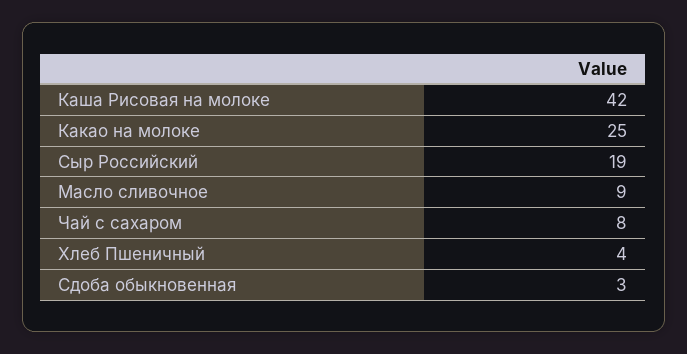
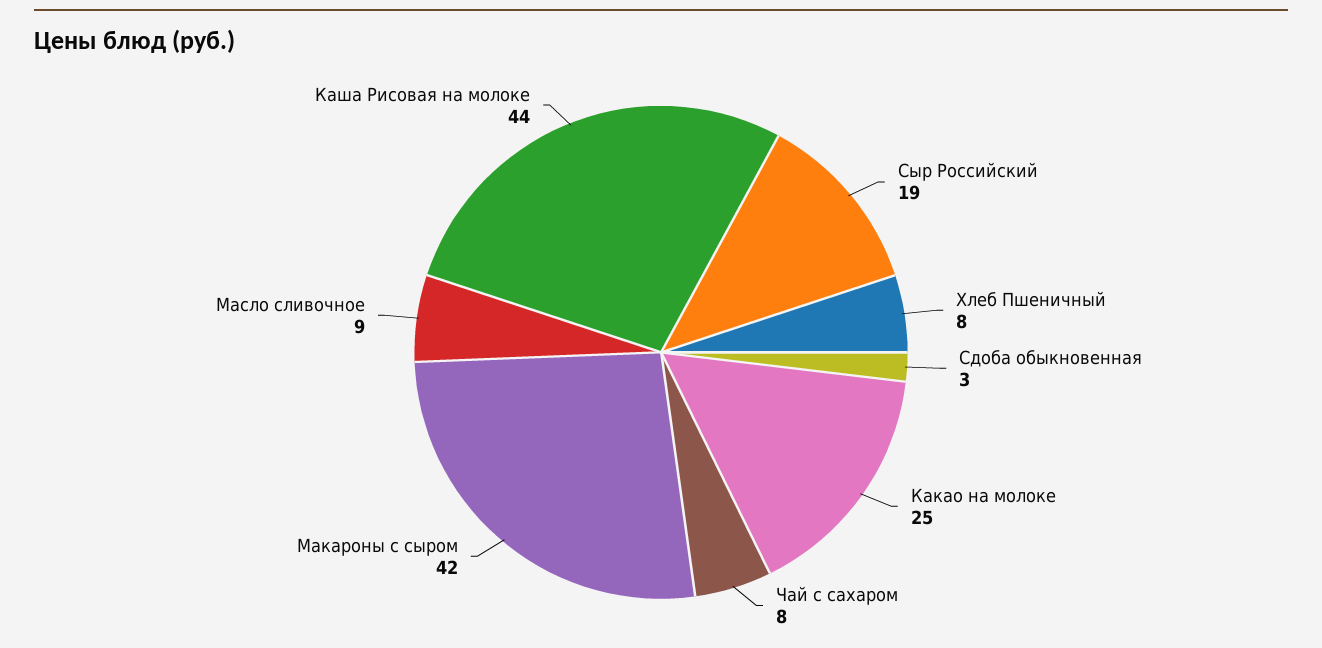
Каша Рисовая на молоке: 42 -> 44
Хлеб Пшеничный: 4 -> 8
Макароны с сыром: none -> 42

